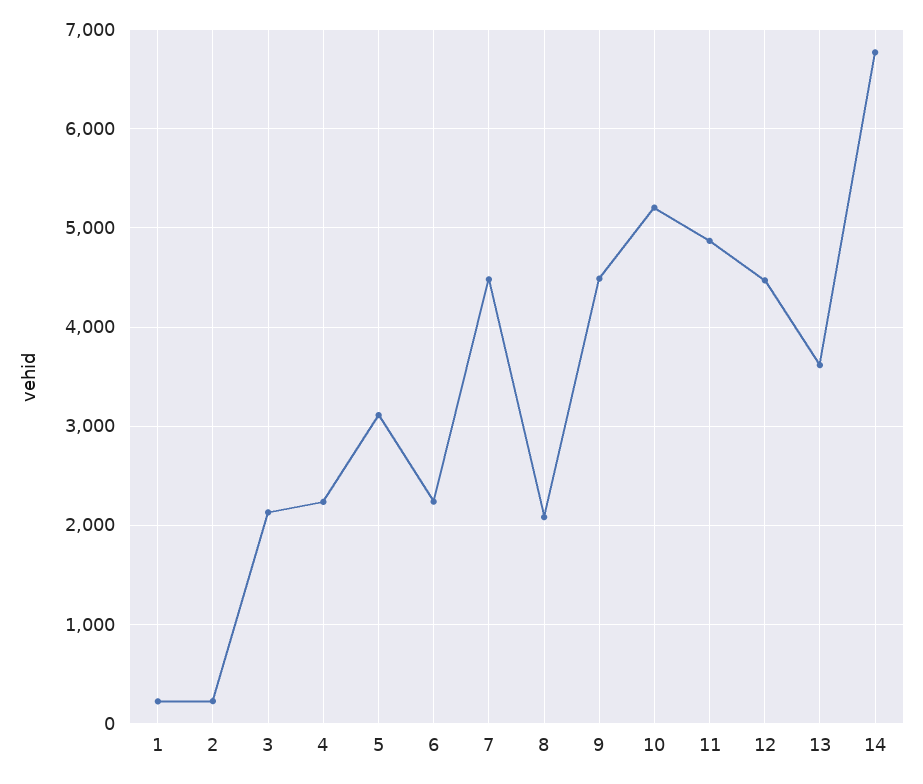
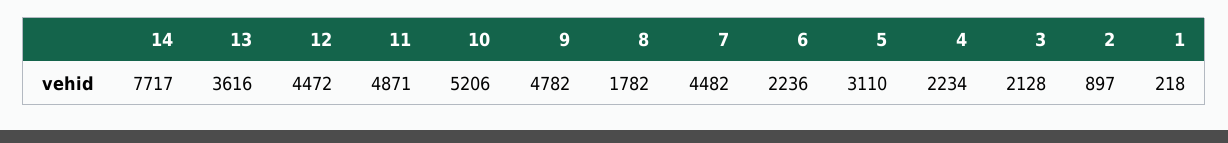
2: 200 -> 897
8: 2100 -> 1782
9: 4500 -> 4782
14: 6800 -> 7717

